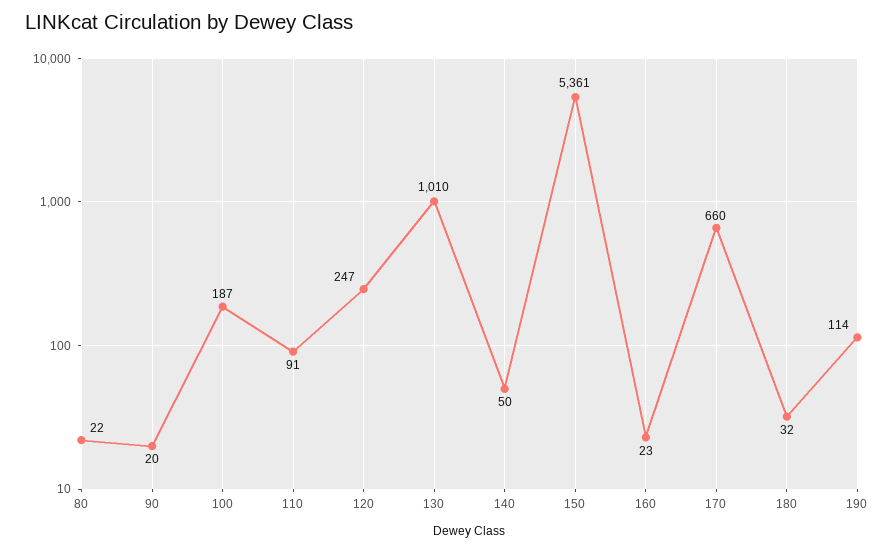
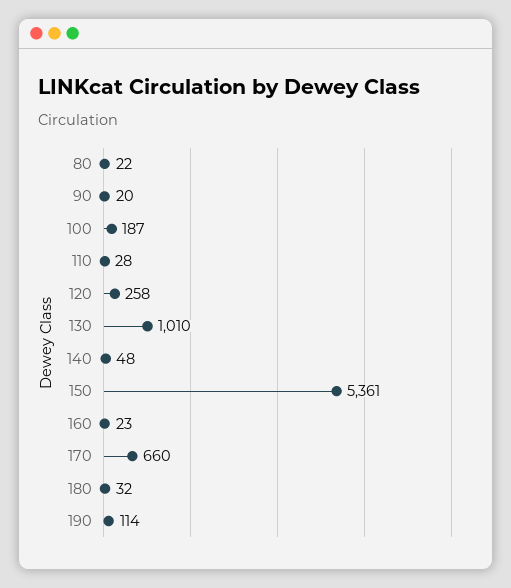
110: 91 -> 28
120: 247 -> 258
140: 50 -> 48

